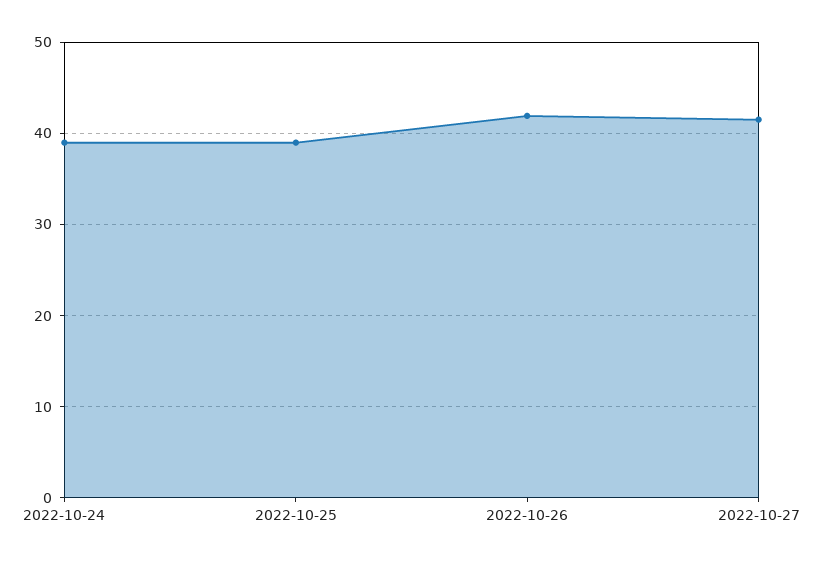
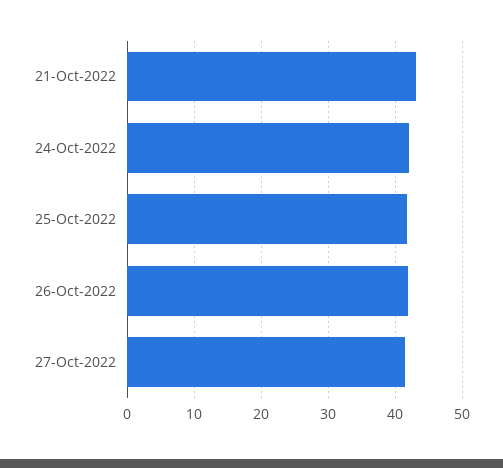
2022-10-24: 39 -> 42
2022-10-25: 39 -> 42
21-Oct-2022: none -> 43

